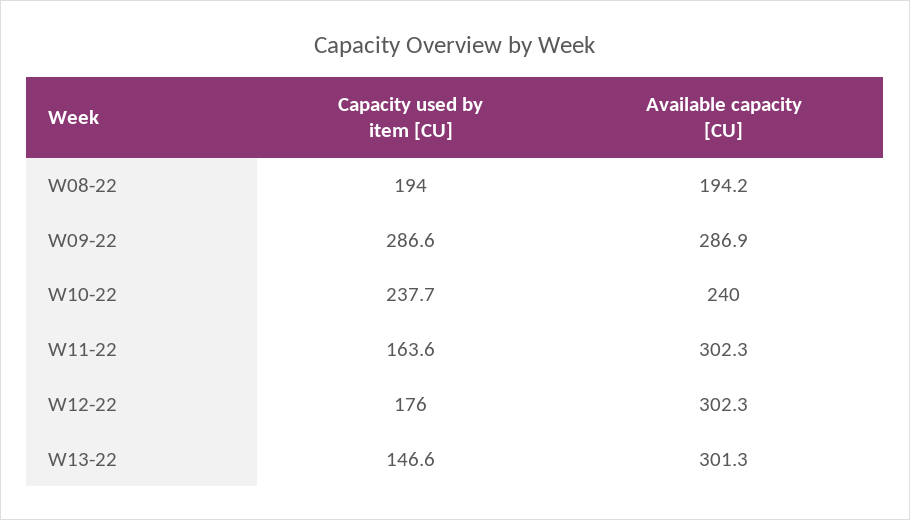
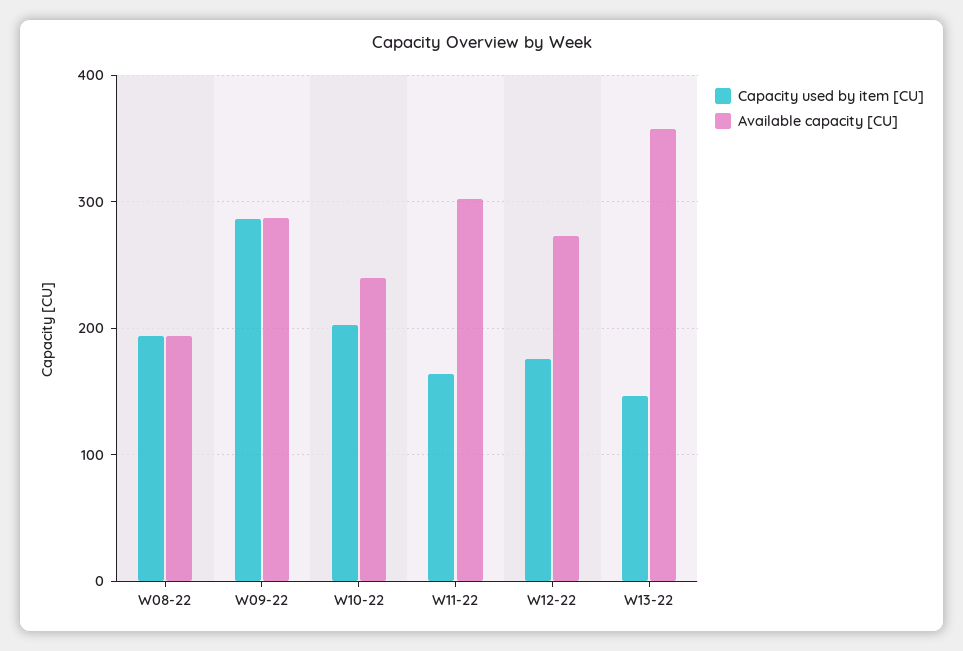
Capacity used by item [CU], W10-22: 237.7 -> 200
Available capacity [CU], W12-22: 302.3 -> 270
Available capacity [CU], W13-22: 301.3 -> 360

